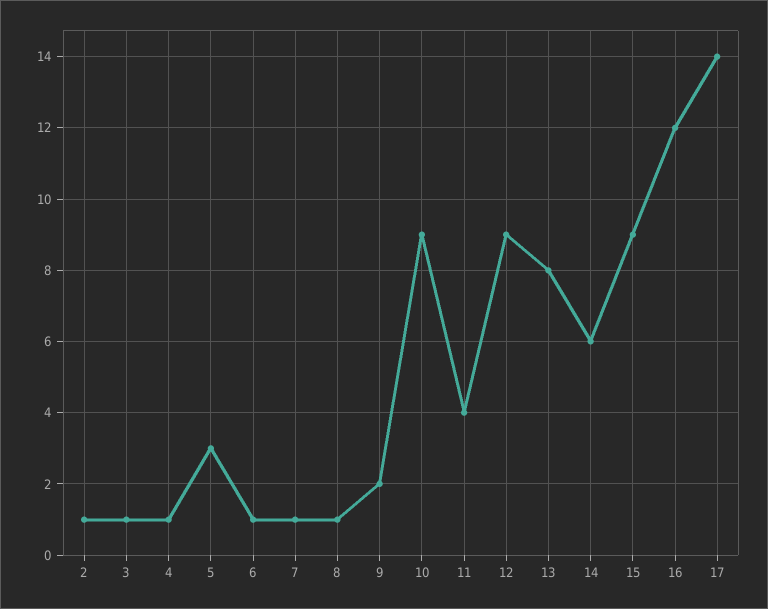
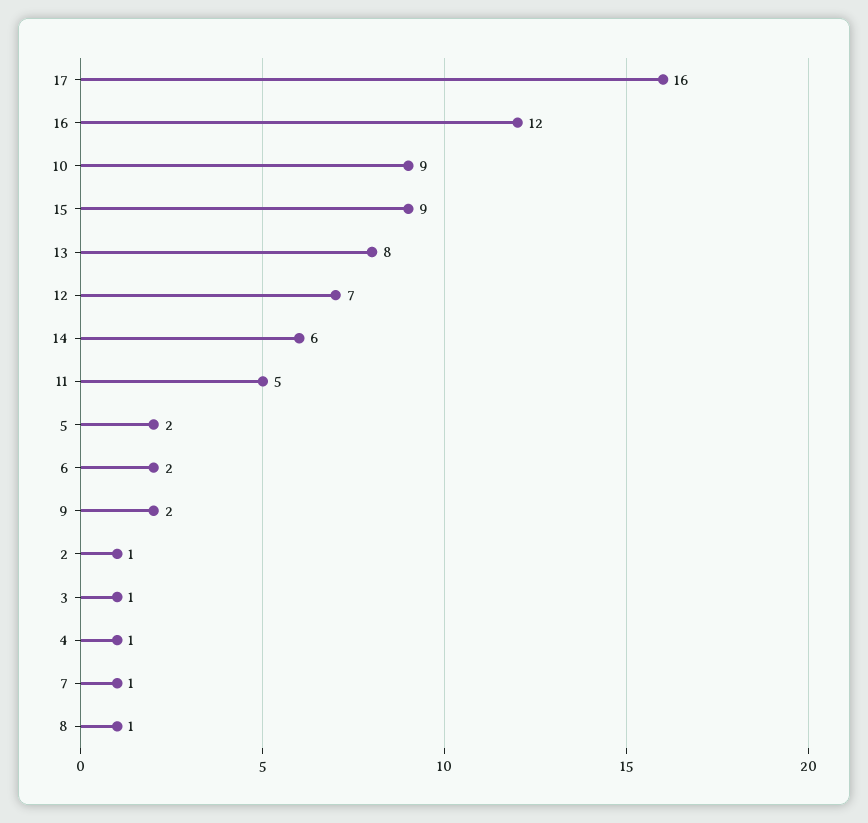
5: 3 -> 2
6: 1 -> 2
11: 4 -> 5
12: 9 -> 7
17: 14 -> 16

